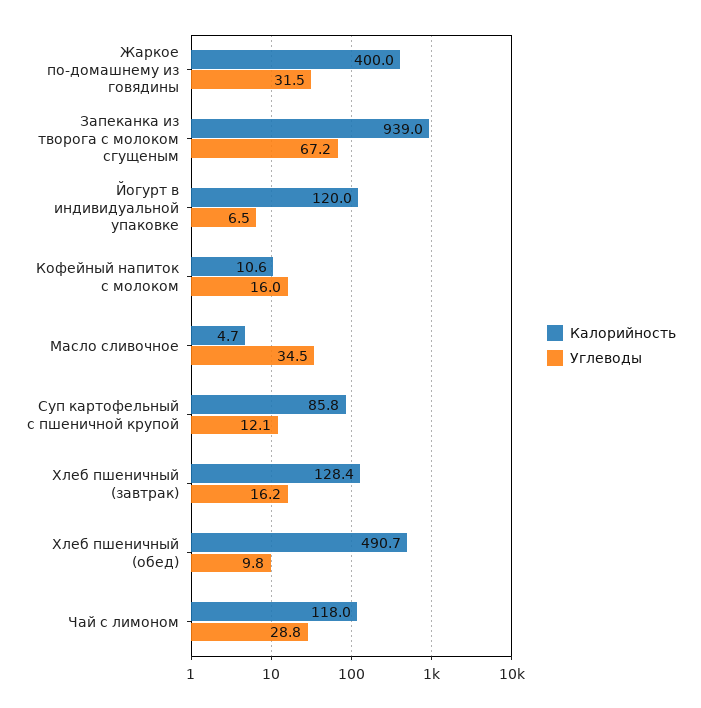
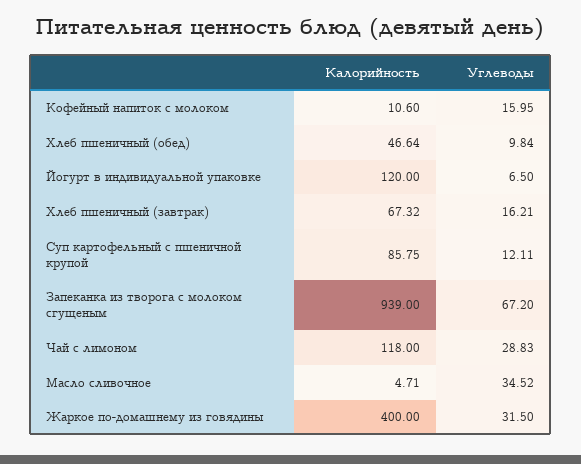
Калорийность, Хлеб пшеничный (завтрак): 128.4 -> 67.32
Калорийность, Хлеб пшеничный (обед): 490.7 -> 46.64

